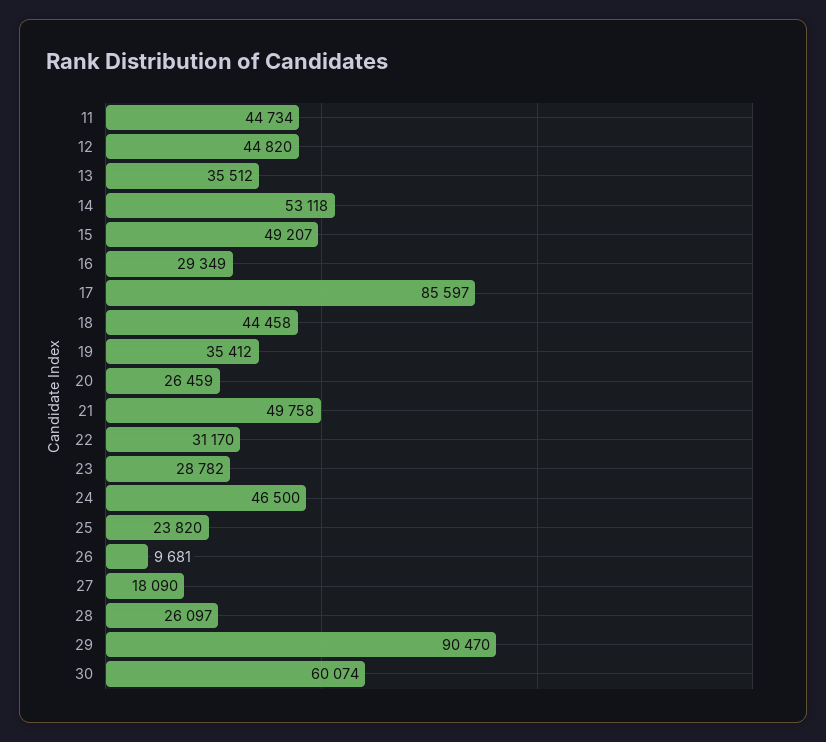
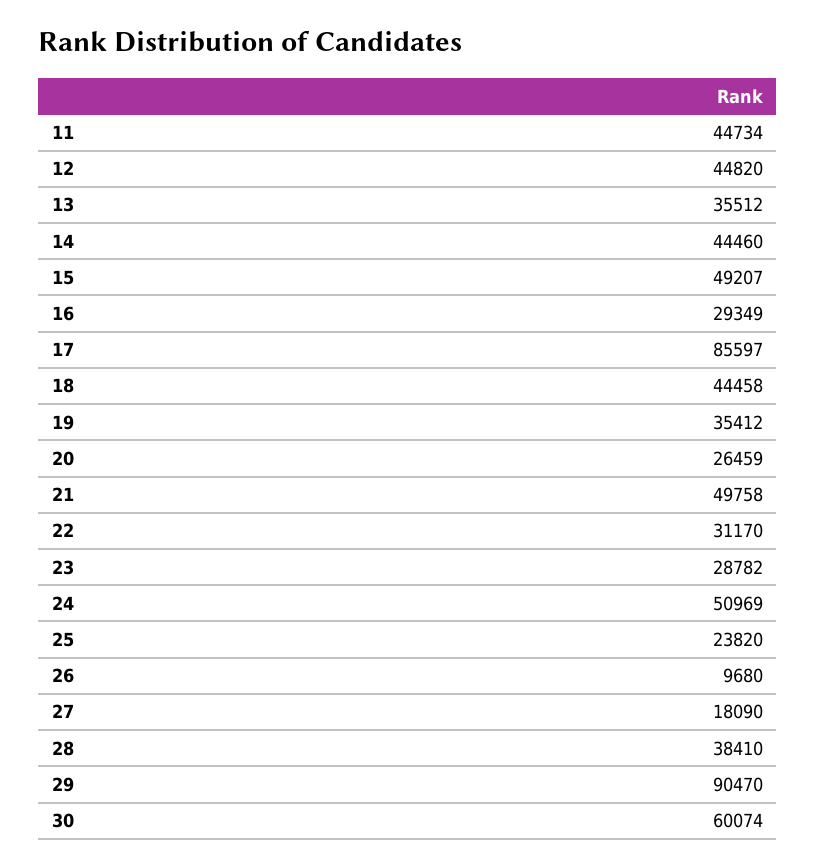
14: 53118 -> 44460
24: 46500 -> 50969
26: 9681 -> 9680
28: 26097 -> 38410

